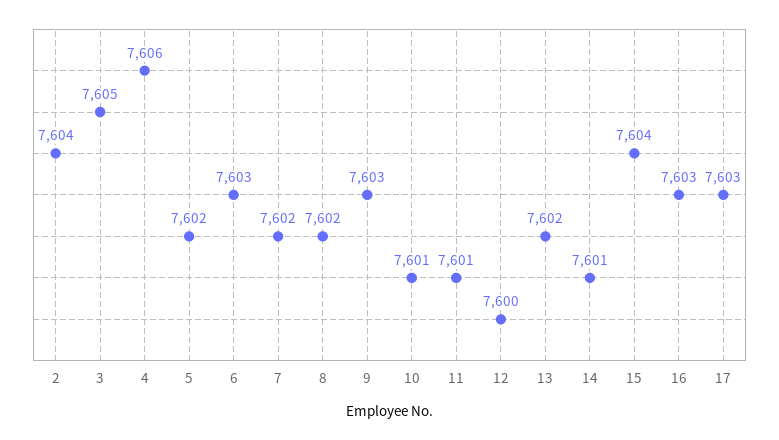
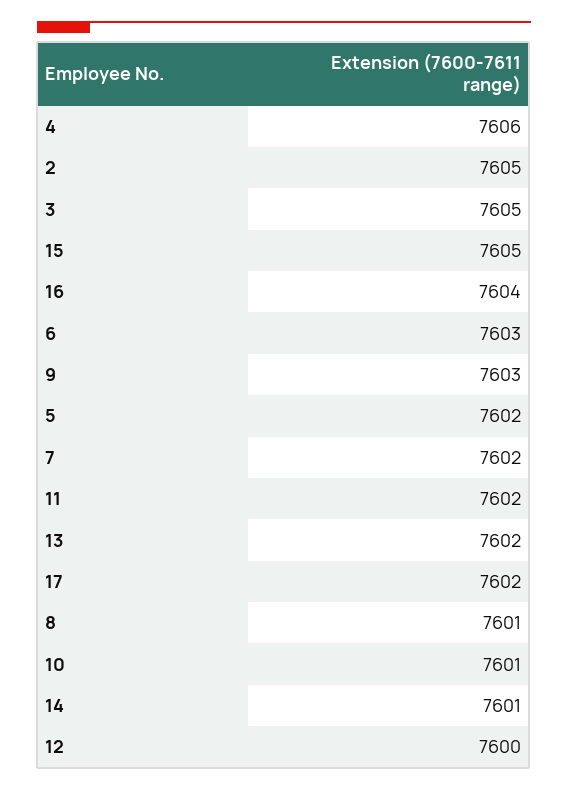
2: 7604 -> 7605
8: 7602 -> 7601
11: 7601 -> 7602
15: 7604 -> 7605
16: 7603 -> 7604
17: 7603 -> 7602

